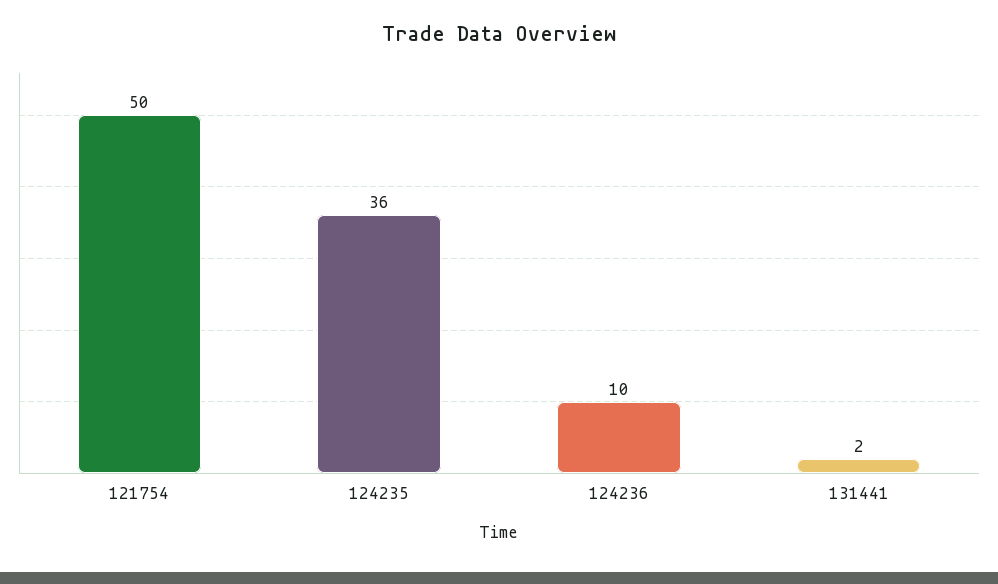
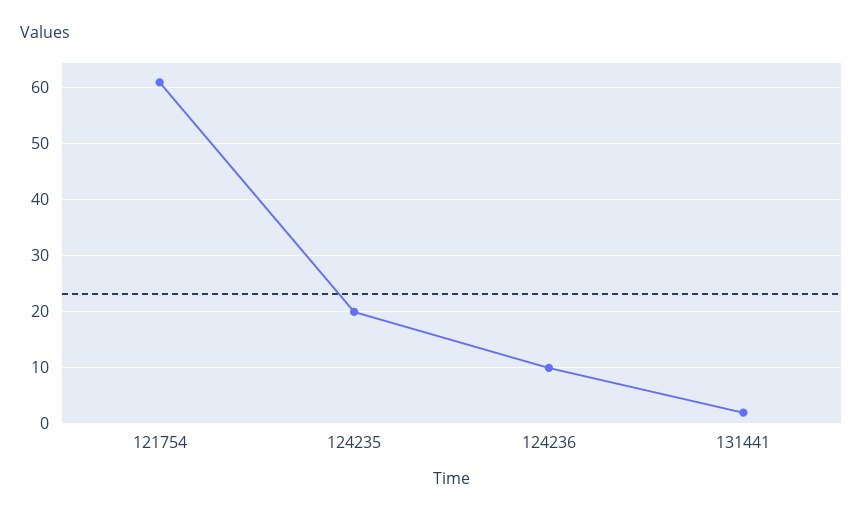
121754: 50 -> 60
124235: 36 -> 20

